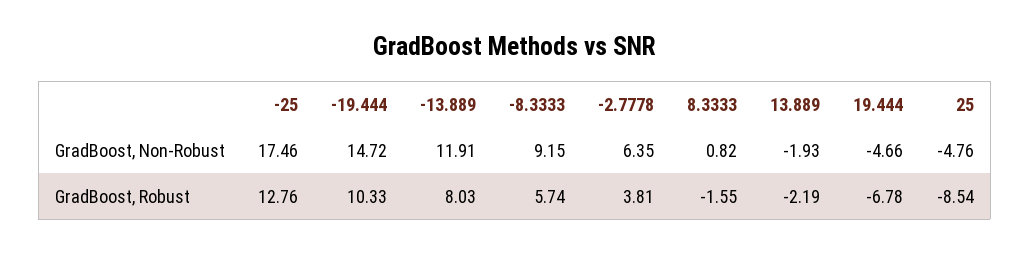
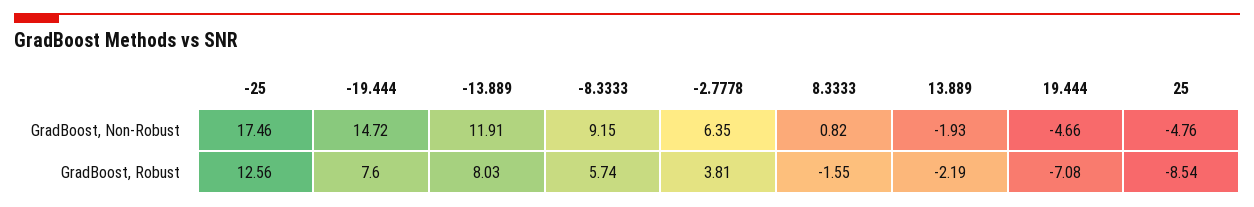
-25, GradBoost, Robust: 12.76 -> 12.56
-19.444, GradBoost, Robust: 10.33 -> 7.6
19.444, GradBoost, Robust: -6.78 -> -7.08

